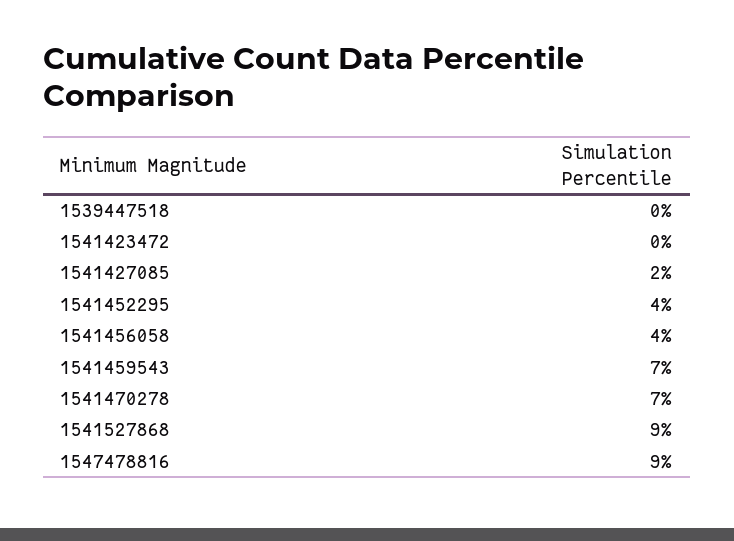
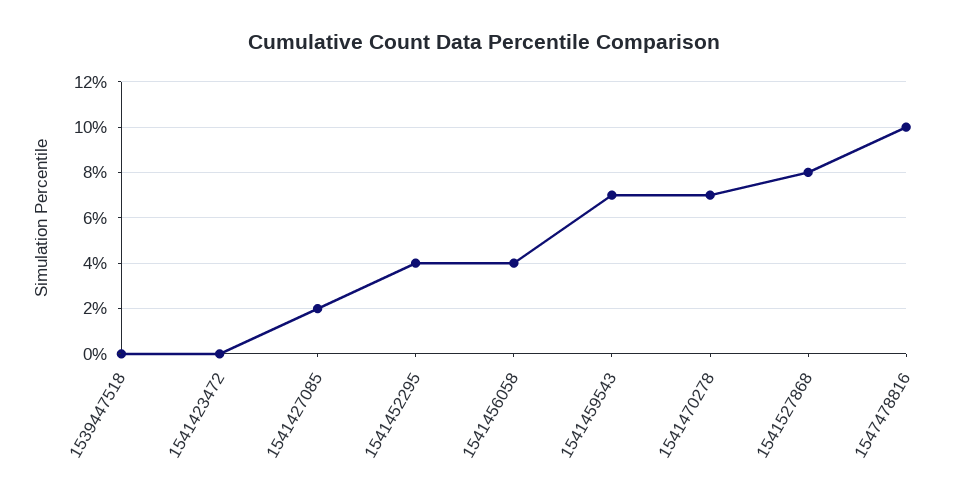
1541527868: 9 -> 8
1547478816: 9 -> 10

